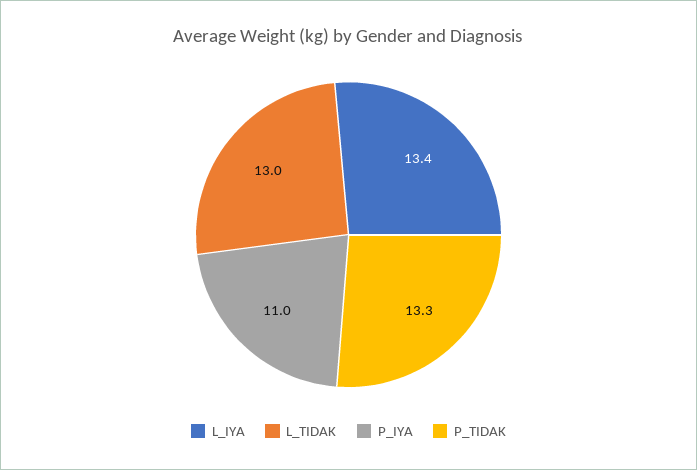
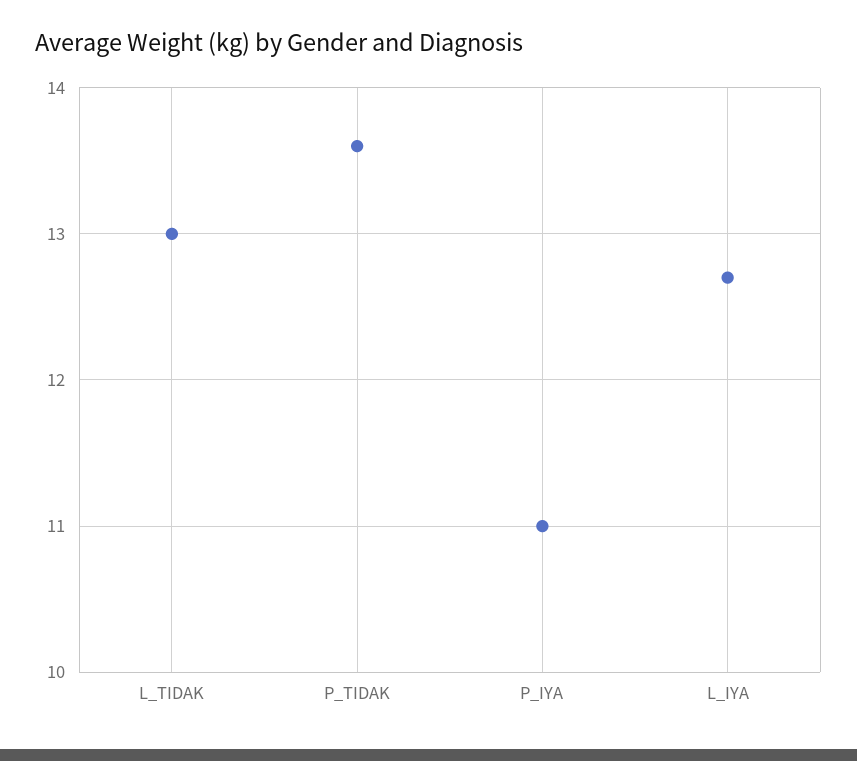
L_IYA: 13.4 -> 12.7
P_TIDAK: 13.3 -> 13.6

